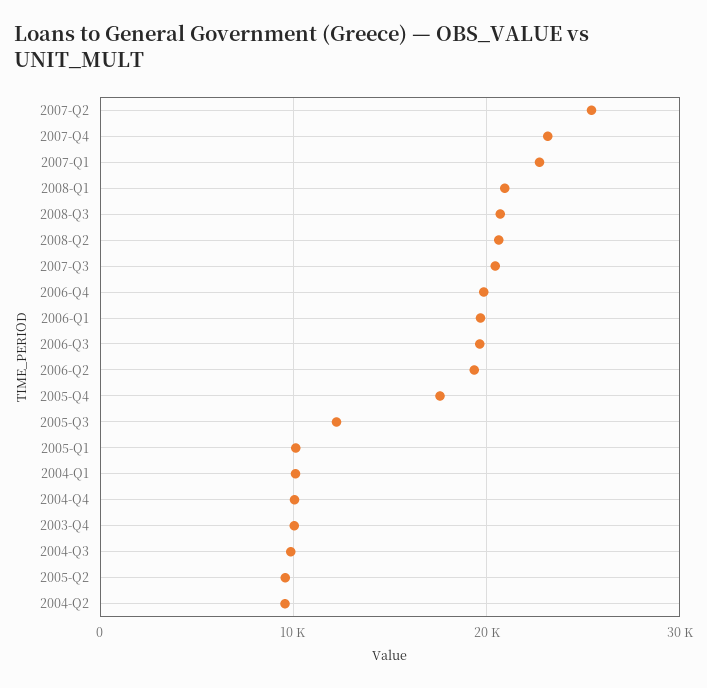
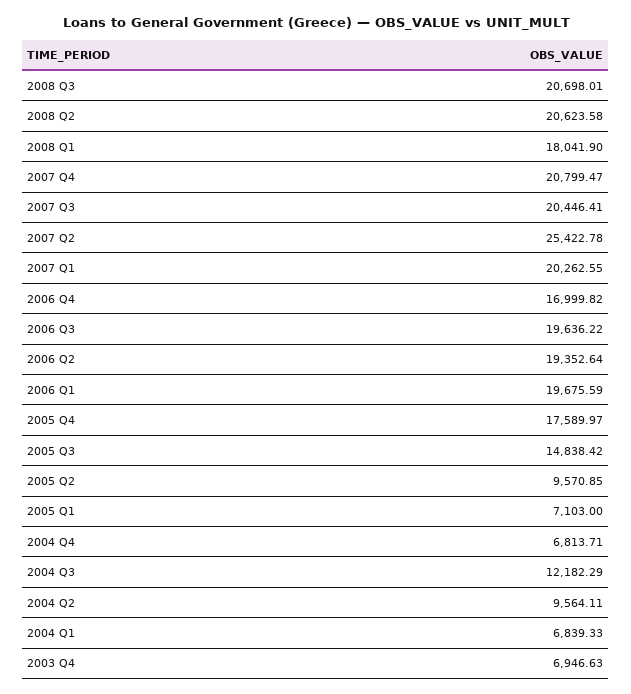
2007-Q4: 23000 -> 20799.47
2007-Q1: 23000 -> 20262.55
2008-Q1: 21000 -> 18041.9
2006-Q4: 20000 -> 16999.82
2005-Q3: 12000 -> 14838.42
2005-Q1: 10000 -> 7103
2004-Q1: 10000 -> 6839.33
2004-Q4: 10000 -> 6813.71
2003-Q4: 10000 -> 6946.63
2004-Q3: 10000 -> 12182.29

